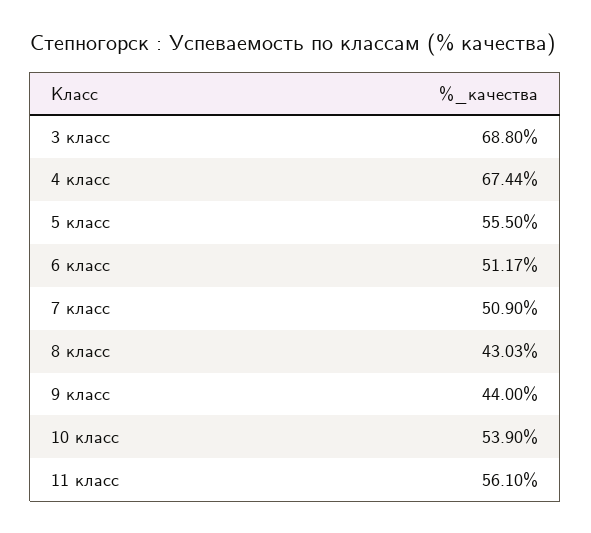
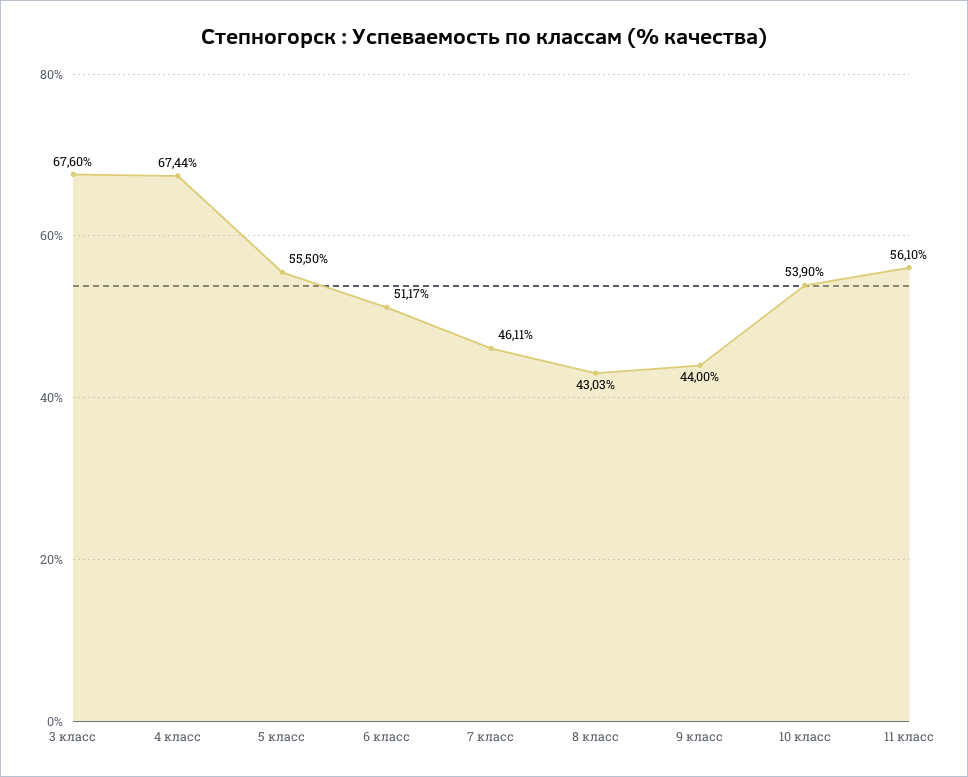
3 класс: 68.8 -> 67.6
7 класс: 50.9 -> 46.11

